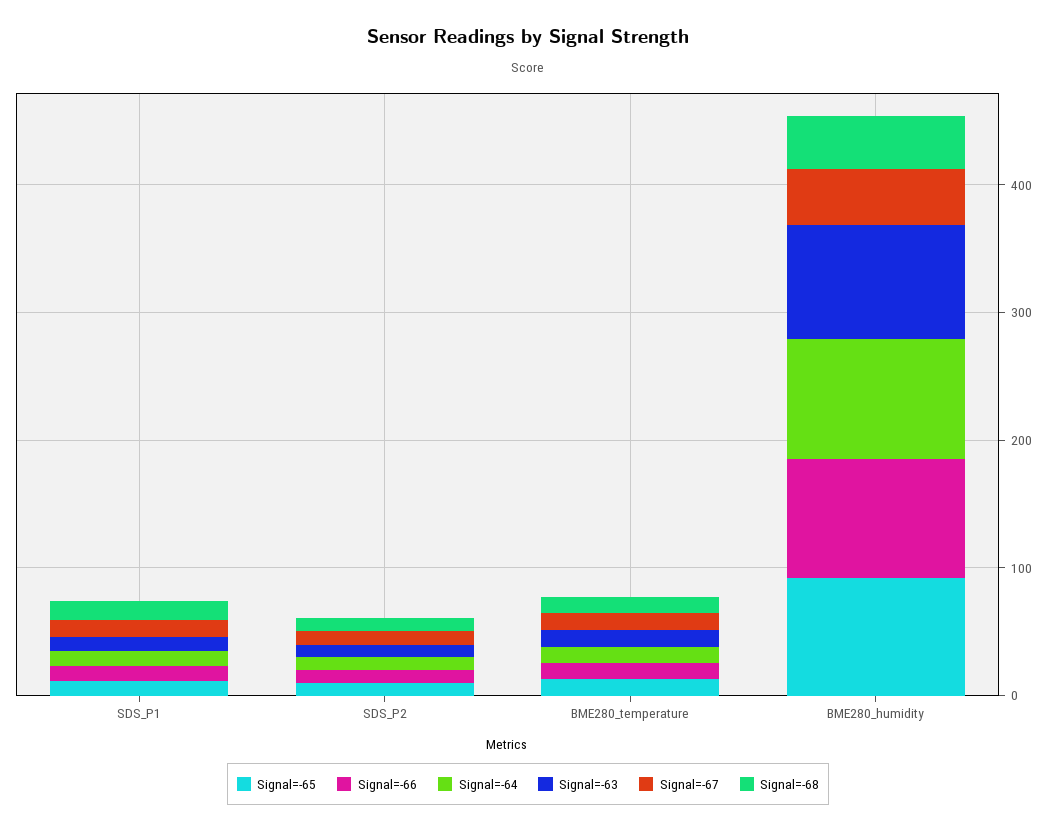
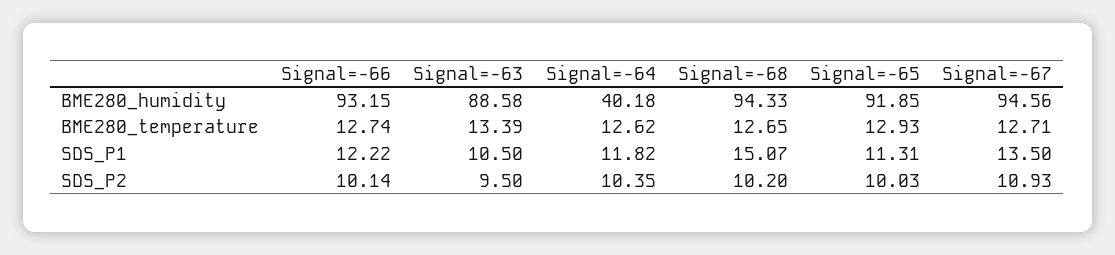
Signal=-64, BME280_humidity: 100 -> 40.18
Signal=-67, BME280_humidity: 40 -> 94.56
Signal=-68, BME280_humidity: 40 -> 94.33

